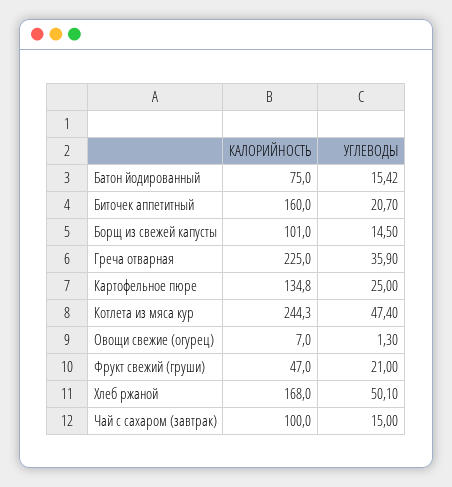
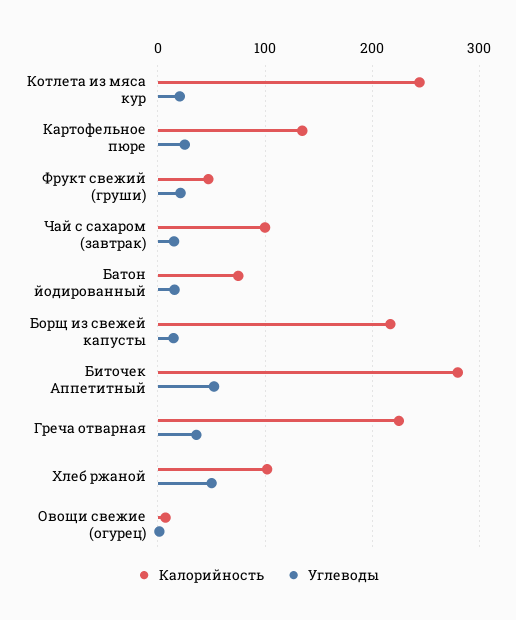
КАЛОРИЙНОСТЬ, Биточек аппетитный: 160 -> 280
УГЛЕВОДЫ, Биточек аппетитный: 20.7 -> 50
КАЛОРИЙНОСТЬ, Борщ из свежей капусты: 101 -> 220
УГЛЕВОДЫ, Котлета из мяса кур: 47.4 -> 20
КАЛОРИЙНОСТЬ, Хлеб ржаной: 168 -> 100

